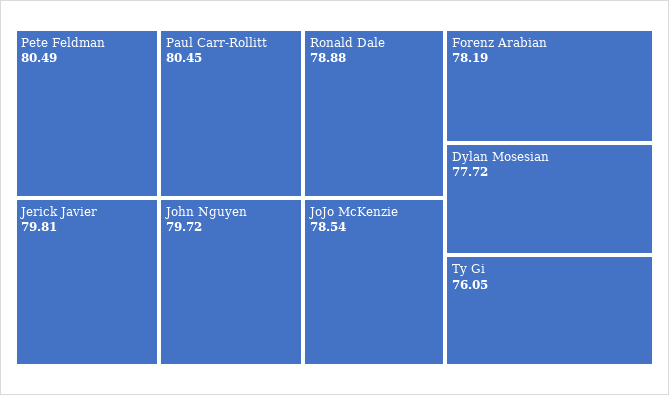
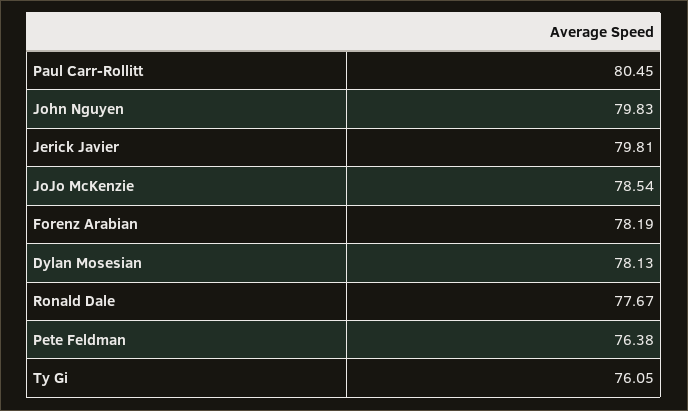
Pete Feldman: 80.49 -> 76.38
John Nguyen: 79.72 -> 79.83
Ronald Dale: 78.88 -> 77.67
Dylan Mosesian: 77.72 -> 78.13

